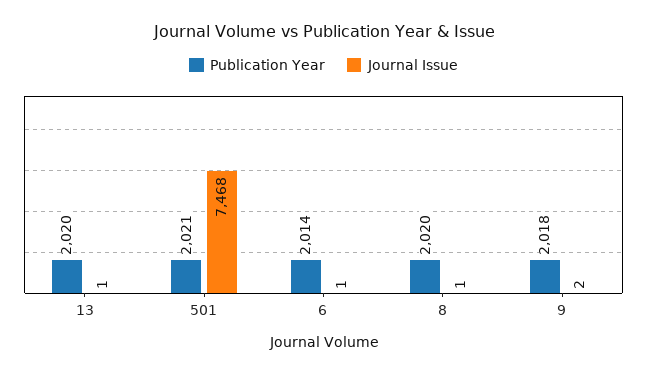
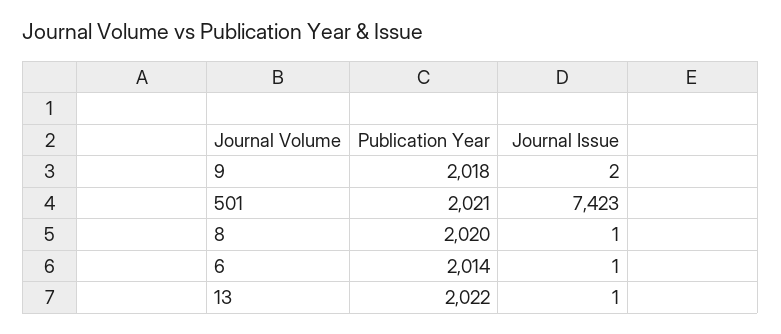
Publication Year, 13: 2020 -> 2022
Journal Issue, 501: 7468 -> 7423

